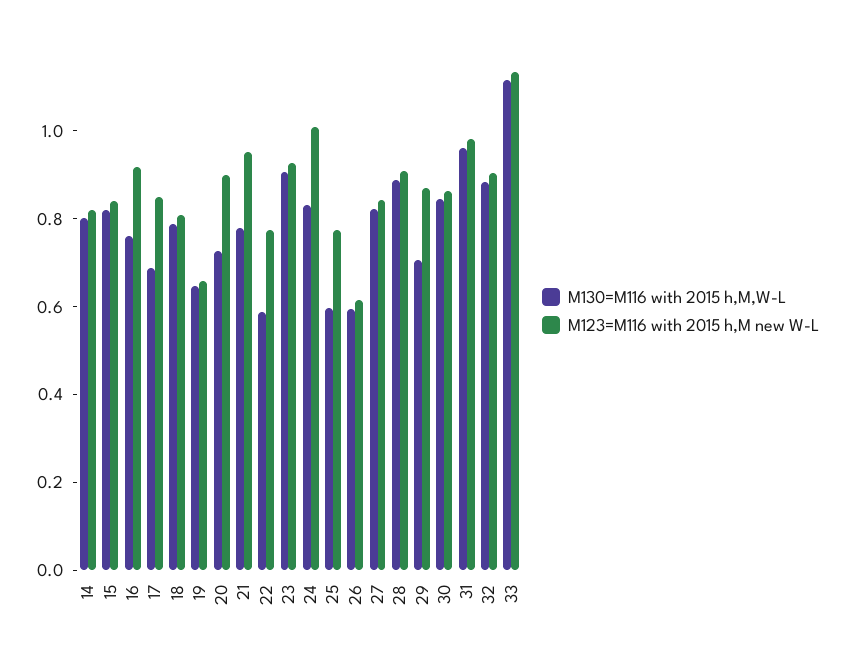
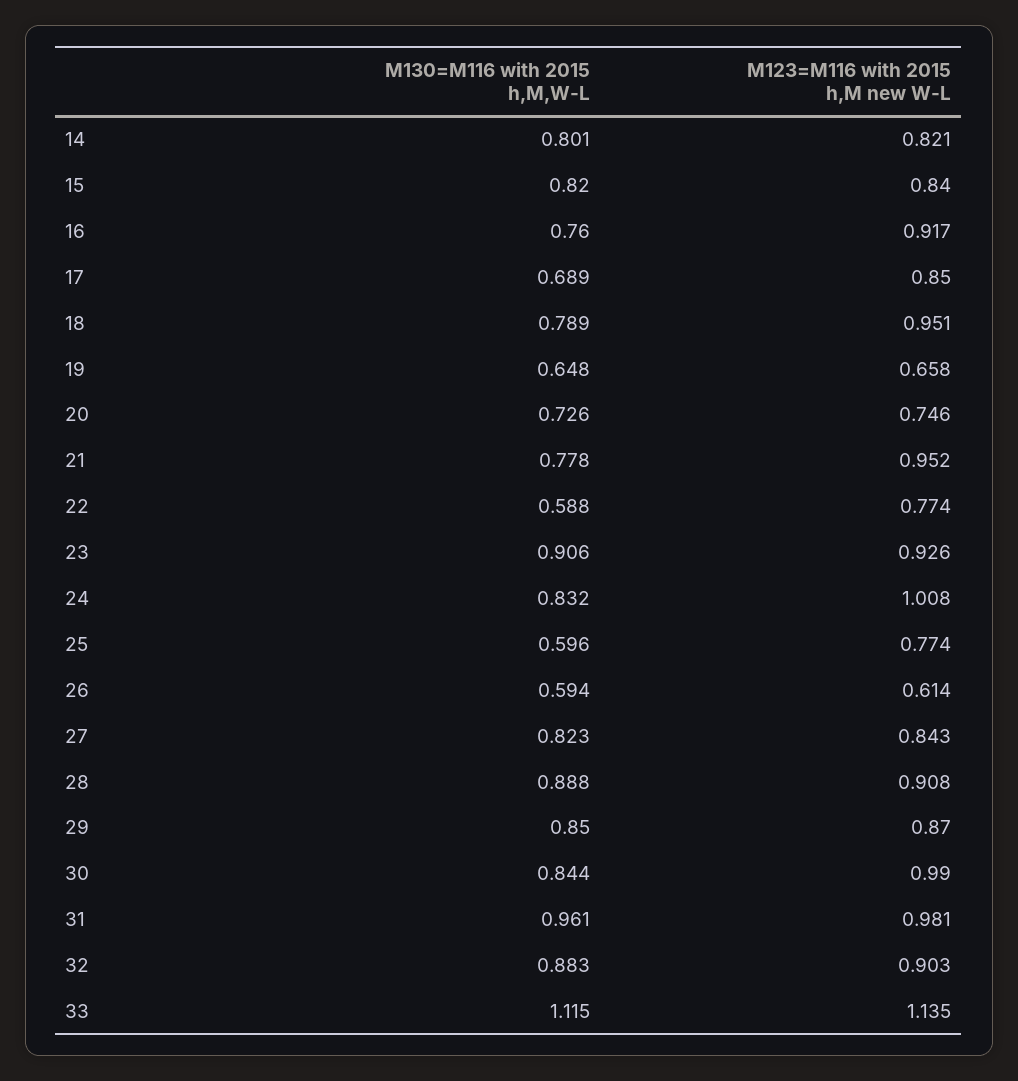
M123=M116 with 2015 h,M new W-L, 18: 0.8 -> 0.951
M123=M116 with 2015 h,M new W-L, 20: 0.9 -> 0.746
M130=M116 with 2015 h,M,W-L, 29: 0.7 -> 0.85
M123=M116 with 2015 h,M new W-L, 30: 0.85 -> 0.99

